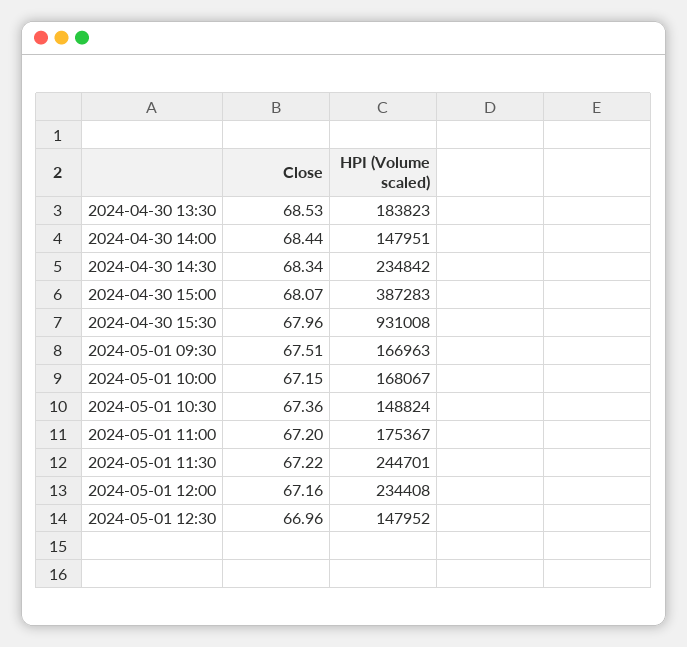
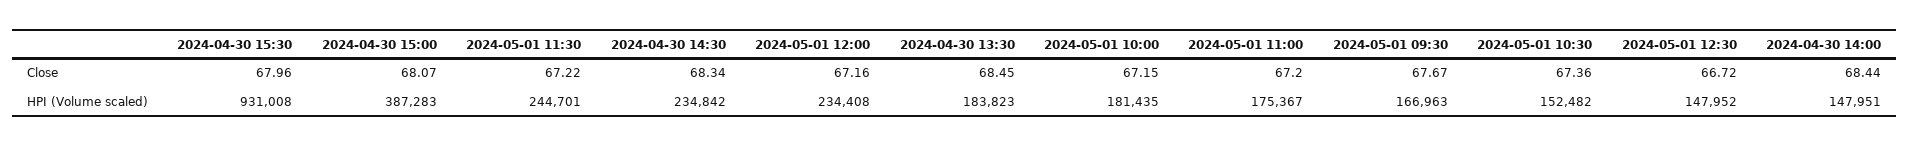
Close, 2024-04-30 13:30: 68.53 -> 68.45
Close, 2024-05-01 09:30: 67.51 -> 67.67
HPI (Volume scaled), 2024-05-01 10:00: 168067 -> 181435
HPI (Volume scaled), 2024-05-01 10:30: 148824 -> 152482
Close, 2024-05-01 12:30: 66.96 -> 66.72

